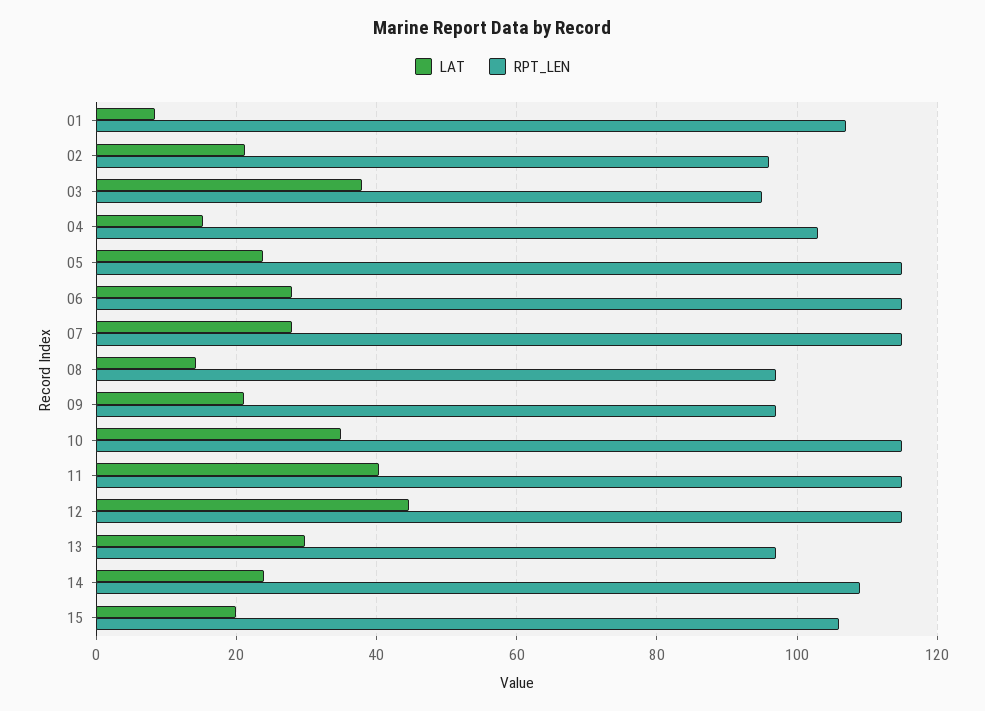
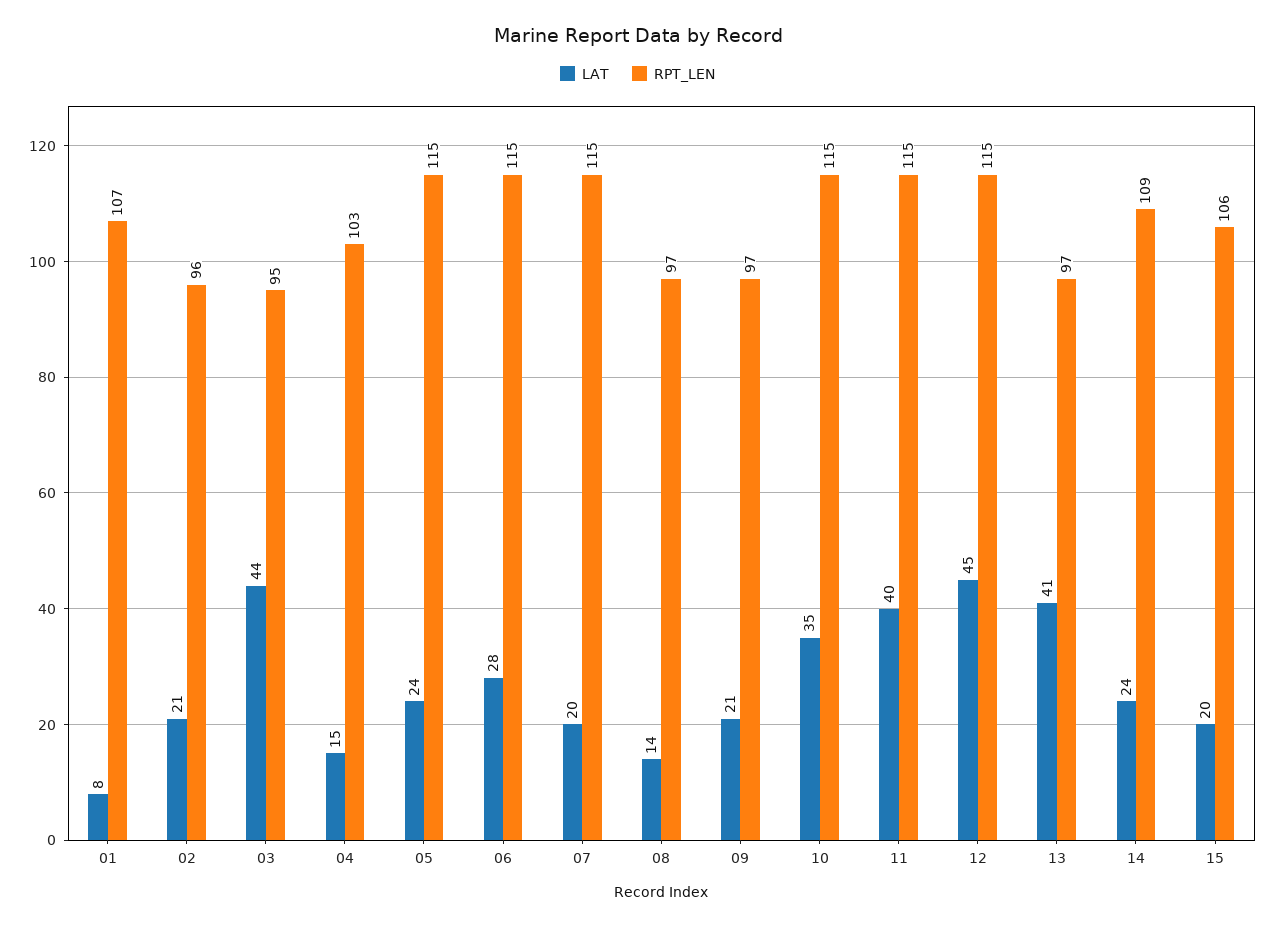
LAT, 03: 38 -> 44
LAT, 07: 28 -> 20
LAT, 13: 30 -> 41

